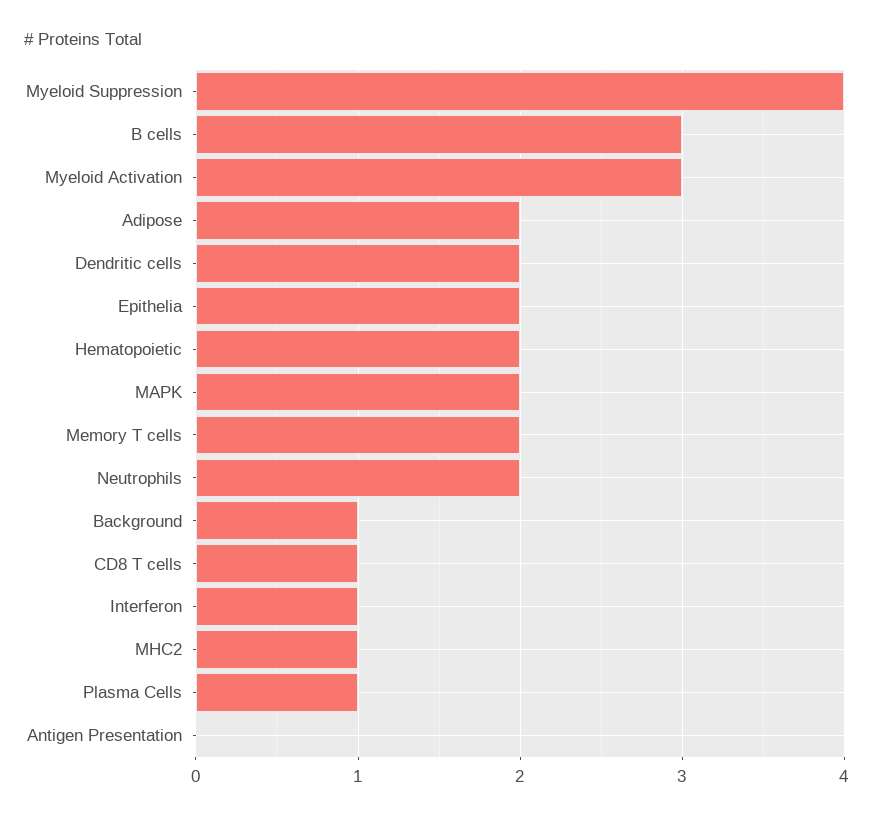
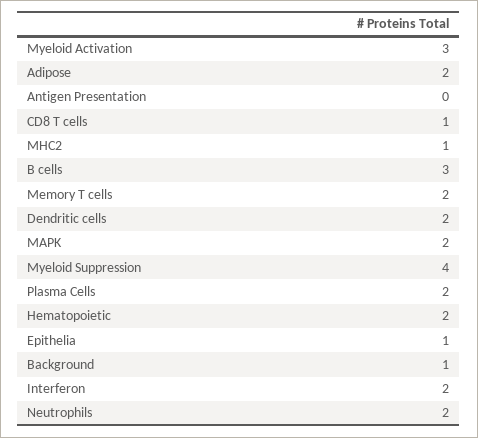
Epithelia: 2 -> 1
Interferon: 1 -> 2
Plasma Cells: 1 -> 2

